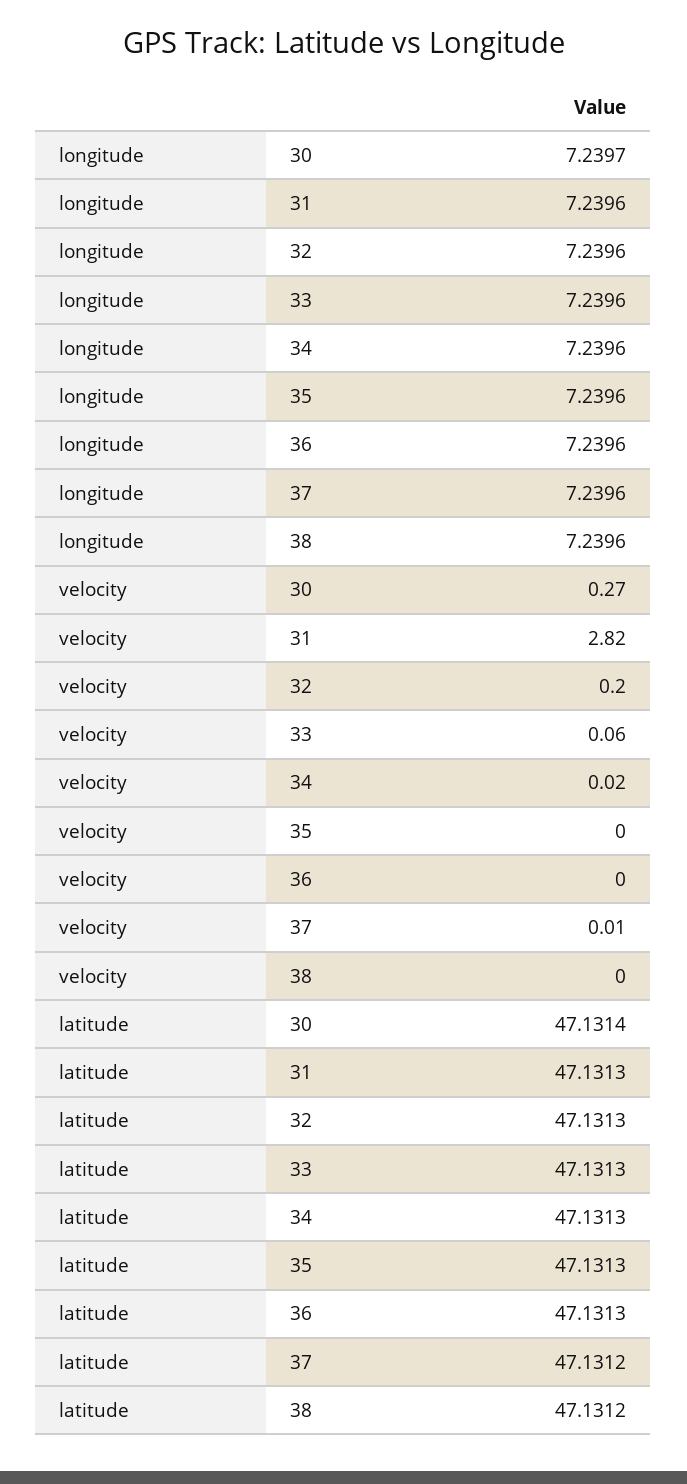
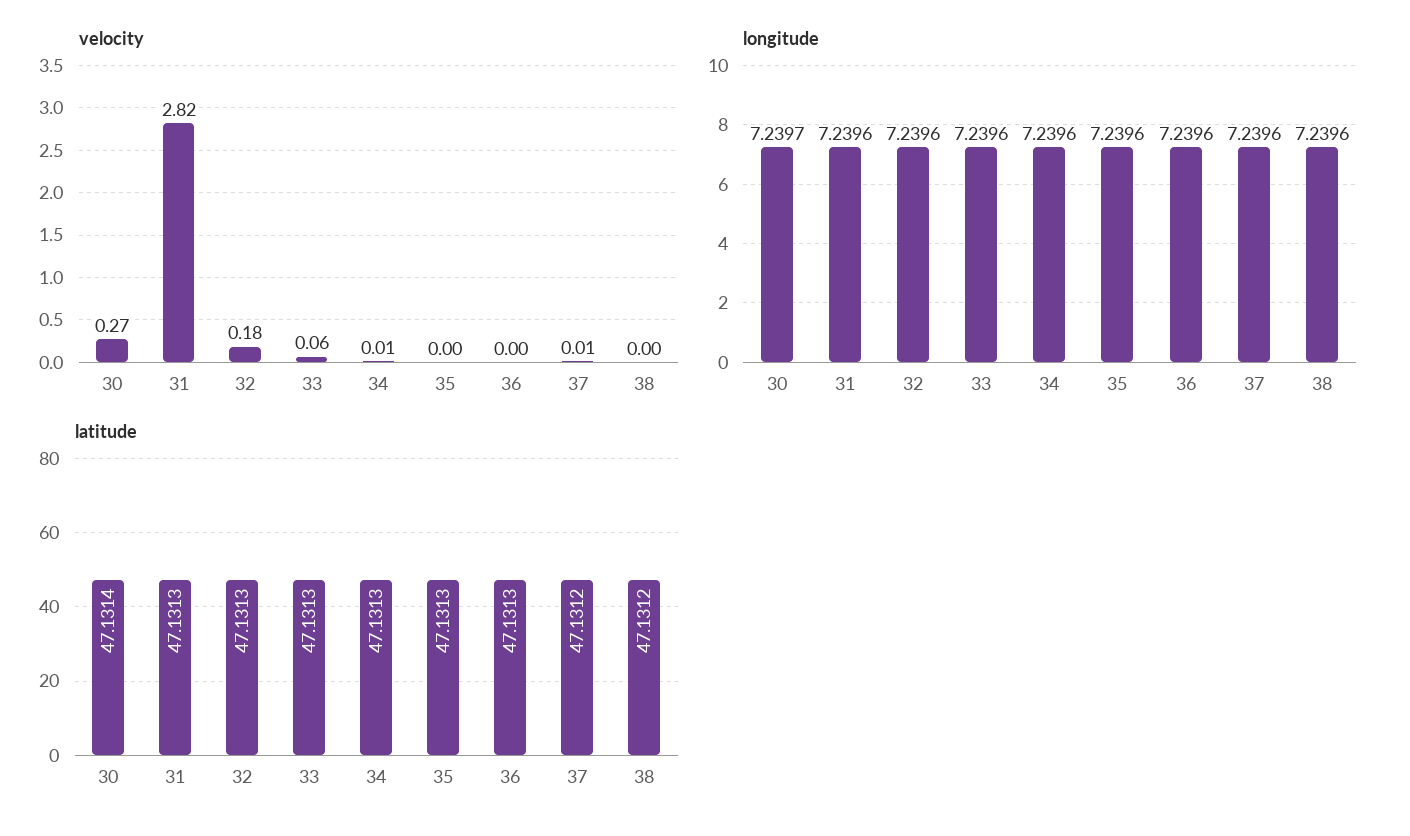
velocity, 32: 0.2 -> 0.18
velocity, 34: 0.02 -> 0.01

